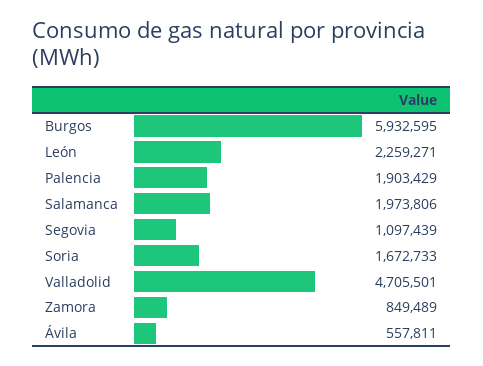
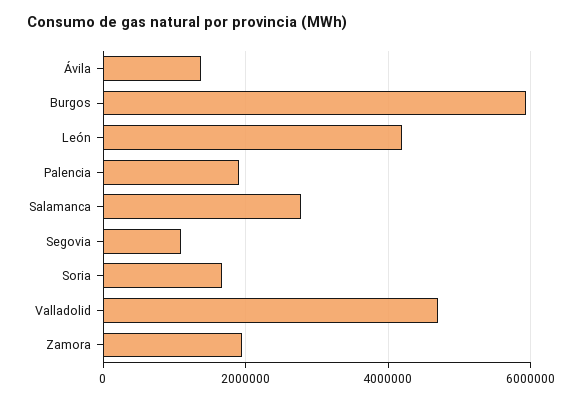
León: 2259271 -> 4200000
Salamanca: 1973806 -> 2800000
Zamora: 849489 -> 2000000
Ávila: 557811 -> 1400000

